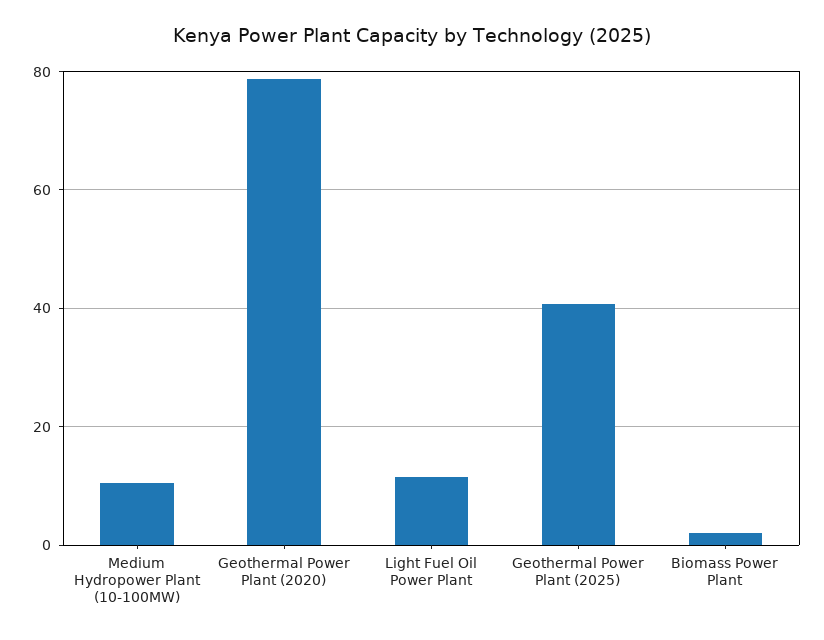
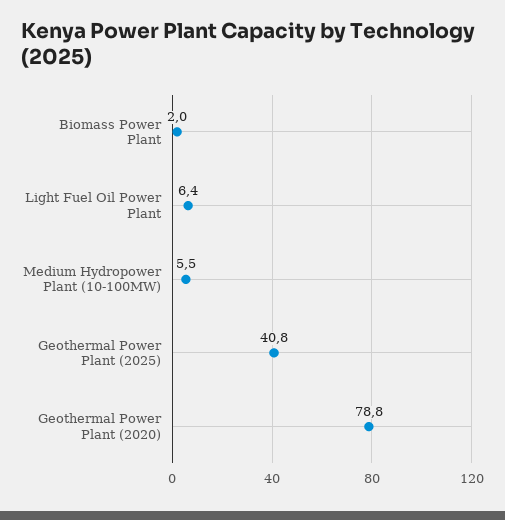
Medium Hydropower Plant (10-100MW): 10 -> 5.5
Light Fuel Oil Power Plant: 12 -> 6.4

